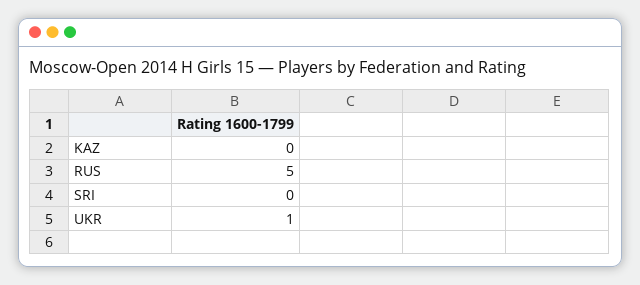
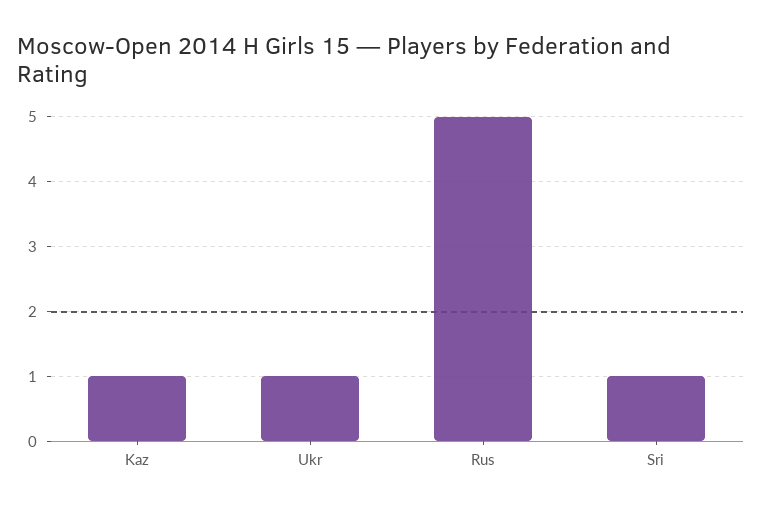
KAZ: 0 -> 1
SRI: 0 -> 1

